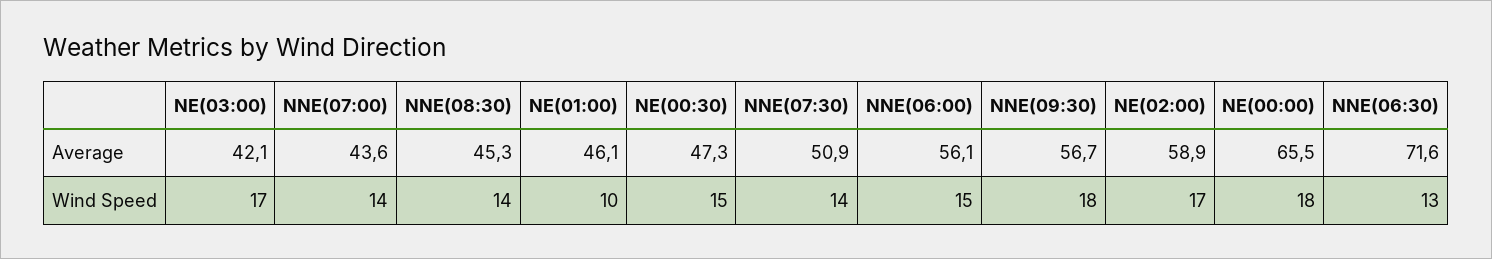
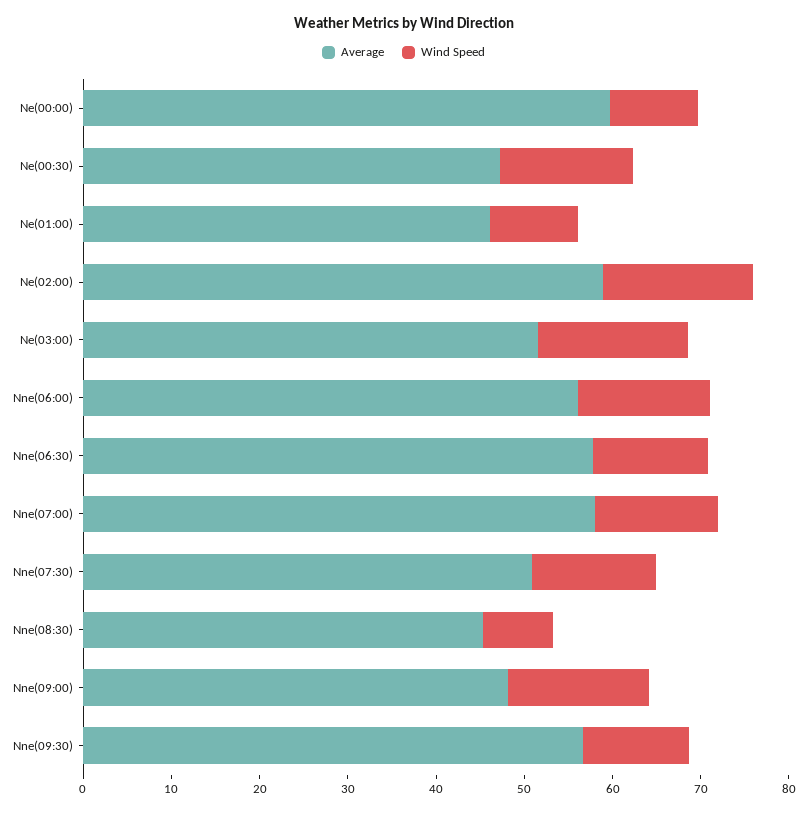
Average, NE(03:00): 42.1 -> 52
Average, NNE(07:00): 43.6 -> 58
Average, NE(00:00): 65.5 -> 60
Average, NNE(06:30): 71.6 -> 58
Wind Speed, NNE(08:30): 14 -> 8
Wind Speed, NNE(09:30): 18 -> 12
Wind Speed, NE(00:00): 18 -> 10
Average, Nne(09:00): none -> 48
Wind Speed, Nne(09:00): none -> 16

